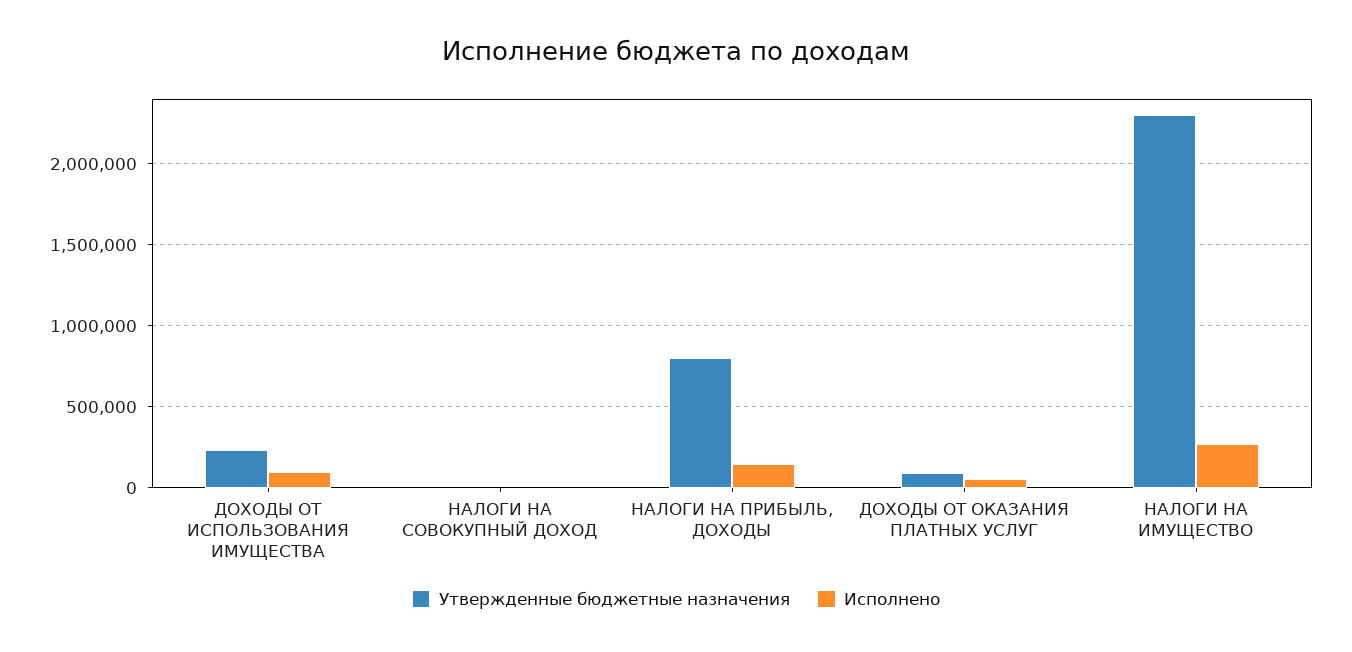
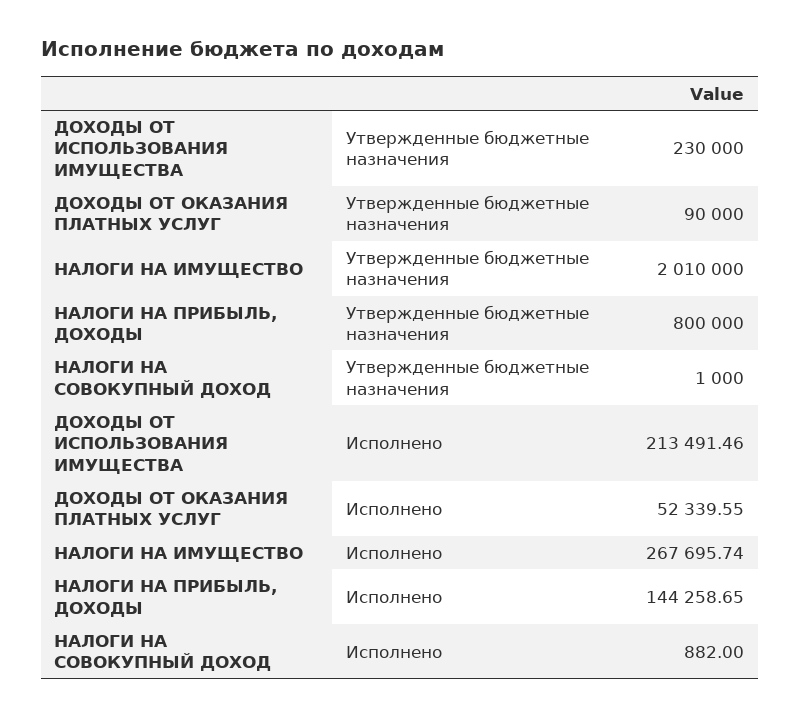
Исполнено, ДОХОДЫ ОТ ИСПОЛЬЗОВАНИЯ ИМУЩЕСТВА: 100000 -> 213491.46
Утвержденные бюджетные назначения, НАЛОГИ НА ИМУЩЕСТВО: 2300000 -> 2010000

